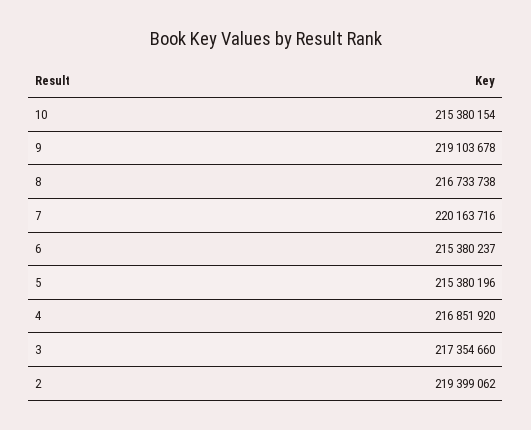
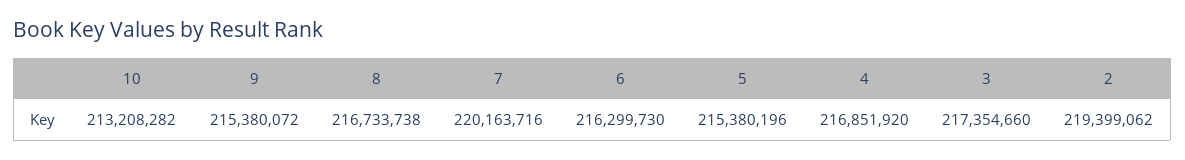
10: 215380154 -> 213208282
9: 219103678 -> 215380072
6: 215380237 -> 216299730

